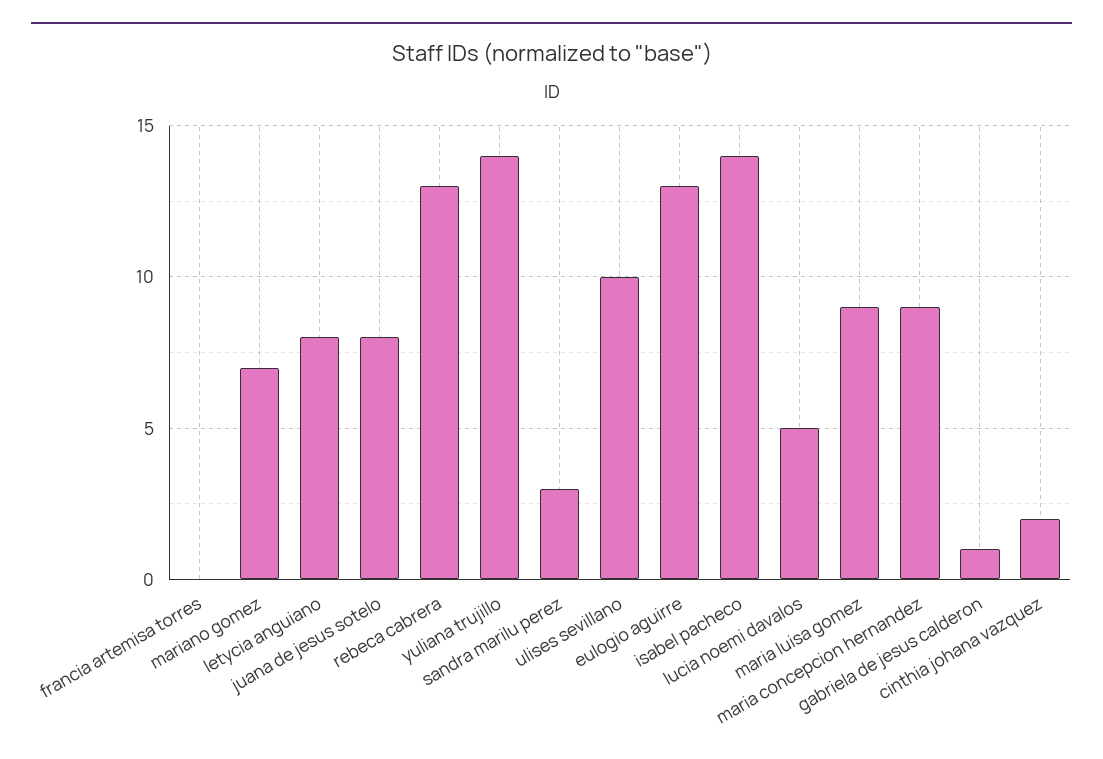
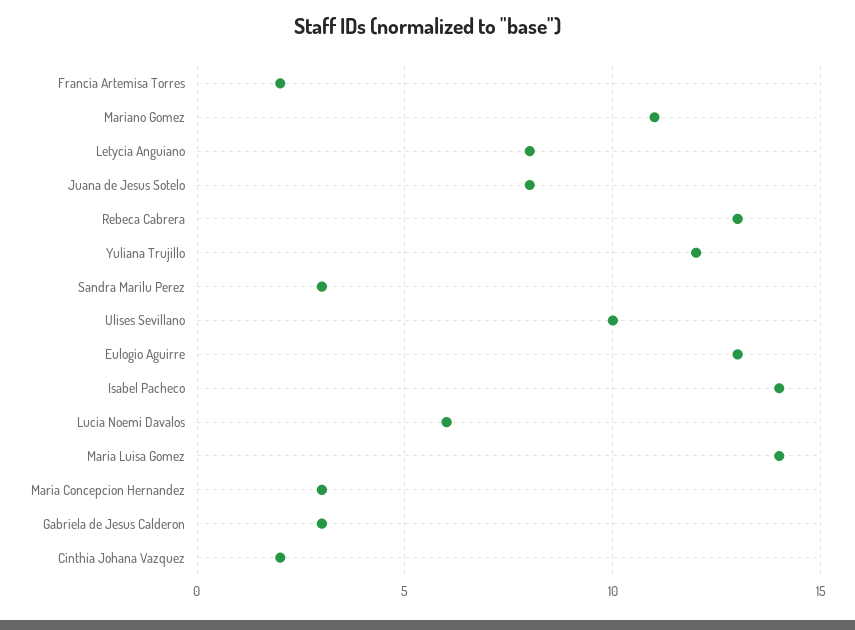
francia artemisa torres: 0 -> 2
mariano gomez: 7 -> 11
yuliana trujillo: 14 -> 12
lucia noemi davalos: 5 -> 6
maria luisa gomez: 9 -> 14
maria concepcion hernandez: 9 -> 3
gabriela de jesus calderon: 1 -> 3

